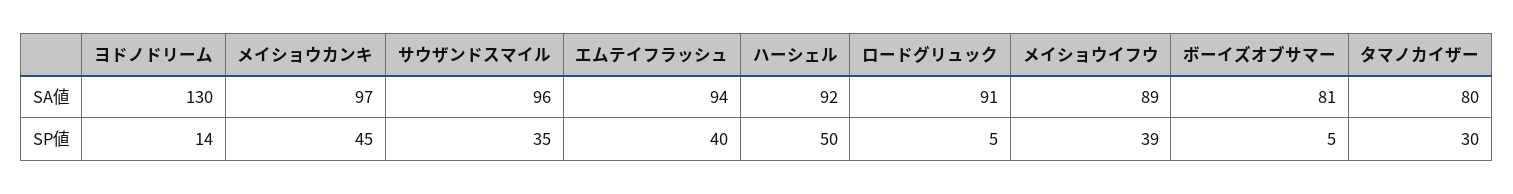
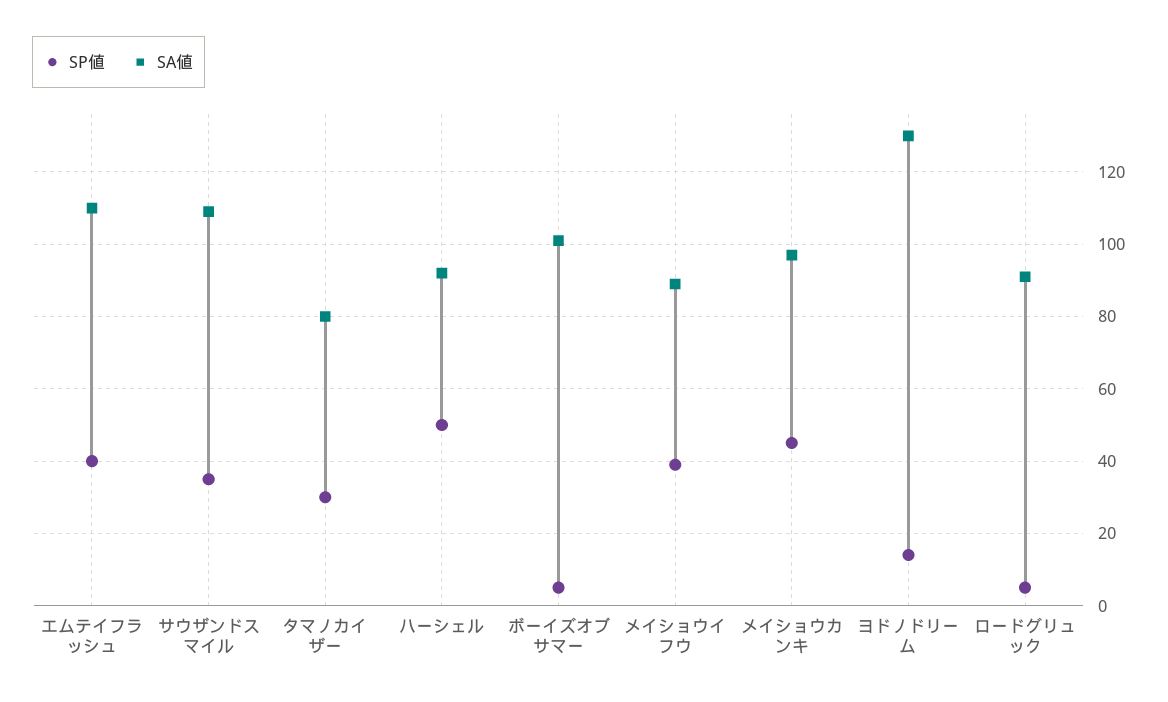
SA値, サウザンドスマイル: 96 -> 110
SA値, エムテイフラッシュ: 94 -> 110
SA値, ボーイズオブサマー: 81 -> 100

